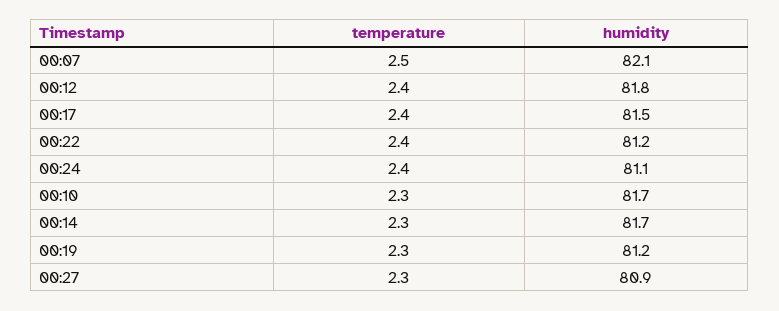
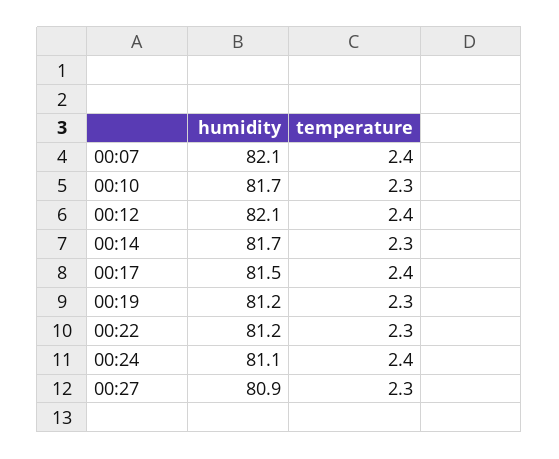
temperature, 00:07: 2.5 -> 2.4
humidity, 00:12: 81.8 -> 82.1
temperature, 00:22: 2.4 -> 2.3

